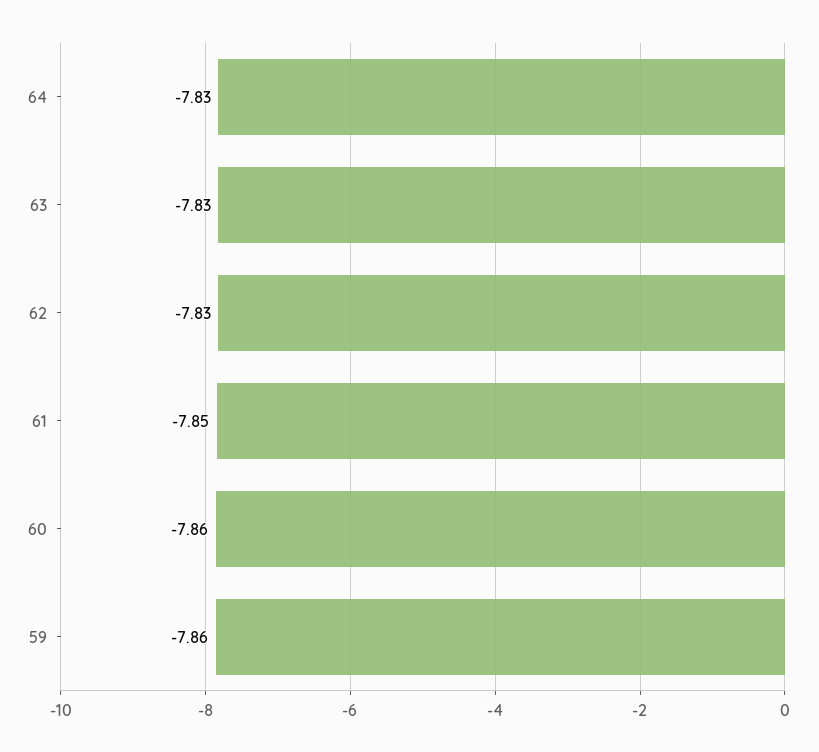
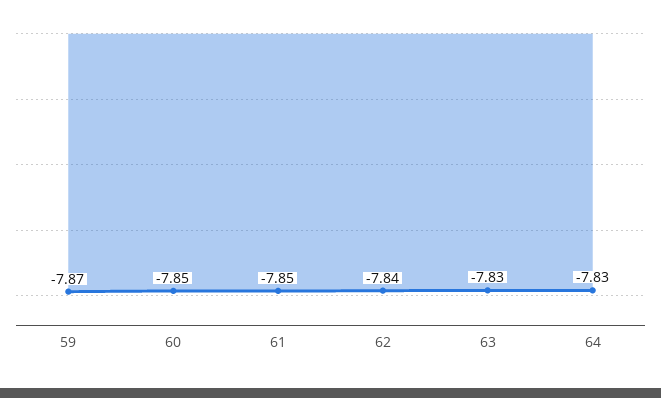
62: -7.83 -> -7.84
60: -7.86 -> -7.85
59: -7.86 -> -7.87

